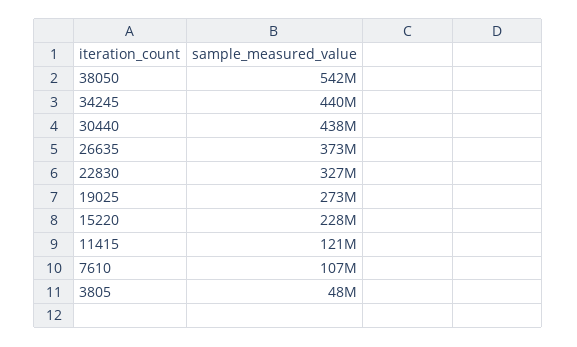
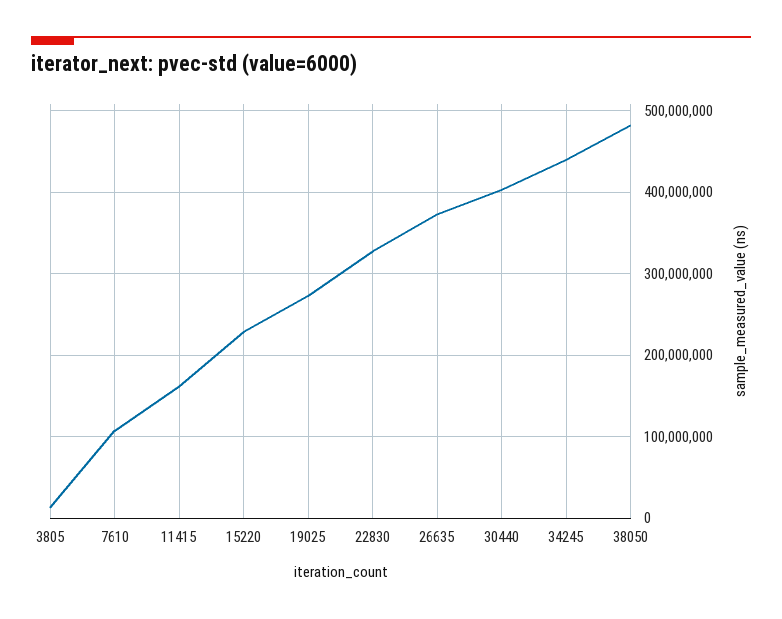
38050: 542000000 -> 480000000
30440: 438000000 -> 400000000
11415: 121000000 -> 160000000
3805: 48000000 -> 10000000

